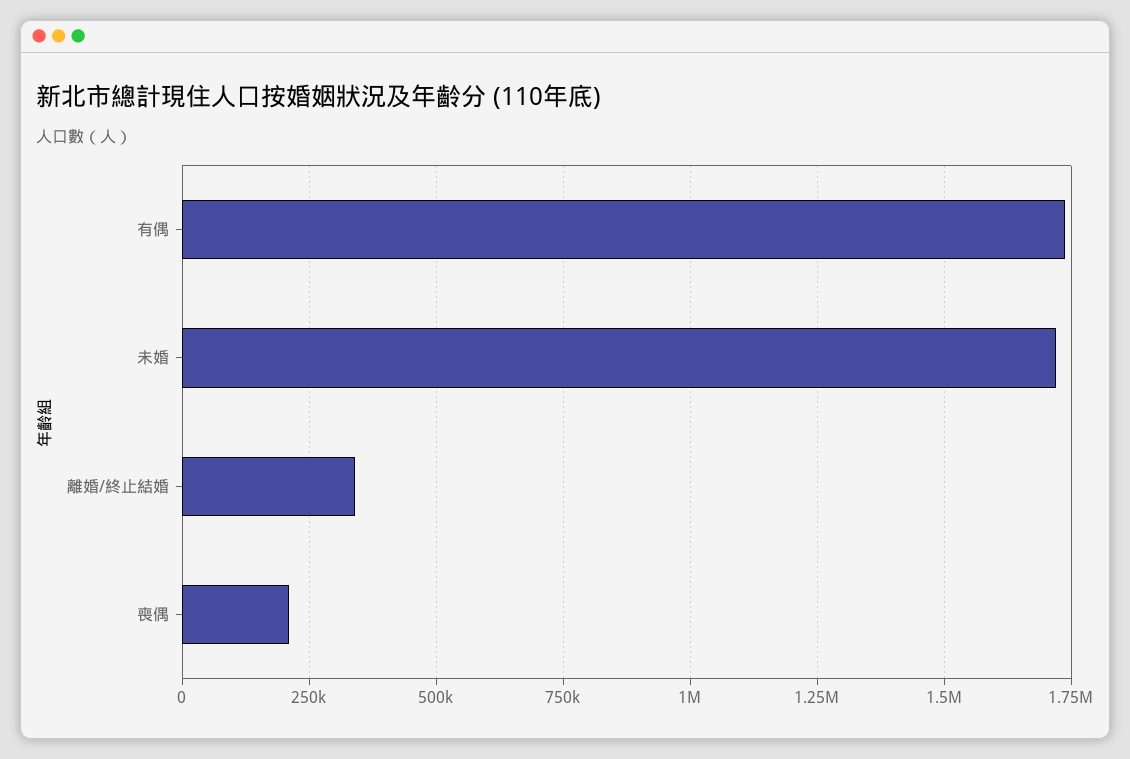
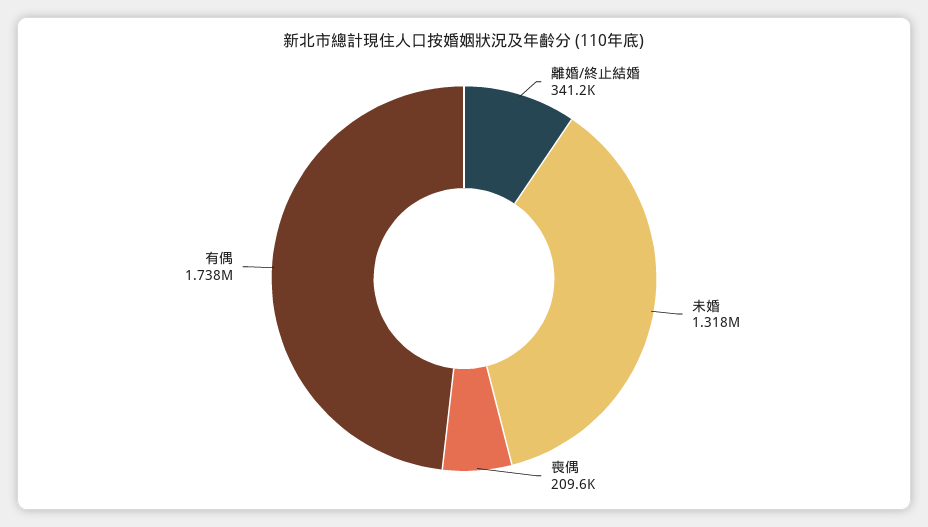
未婚: 1725000 -> 1318000

